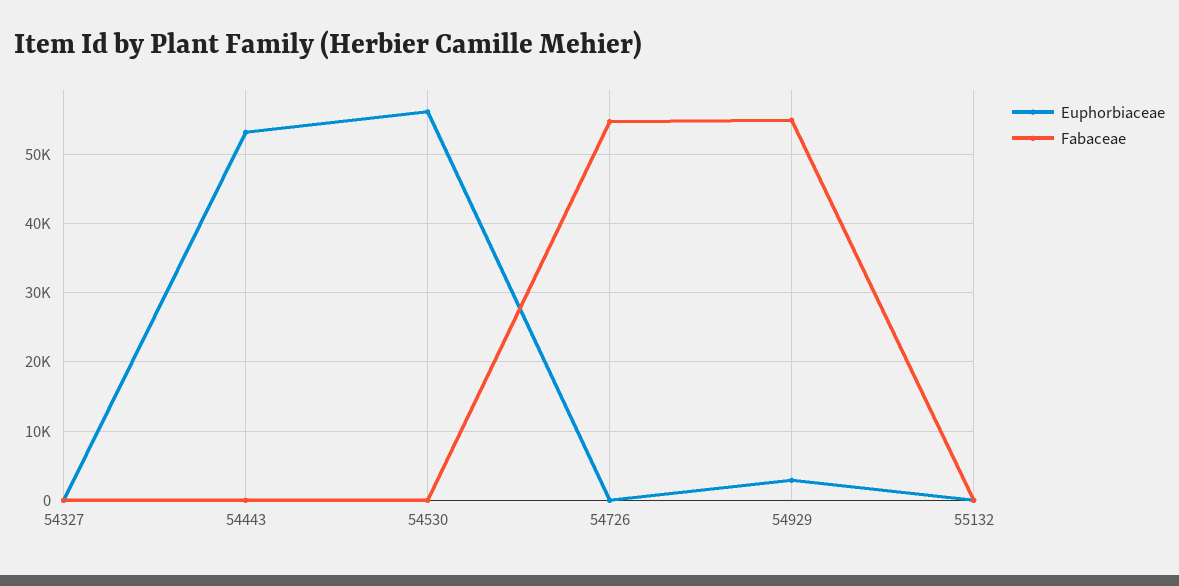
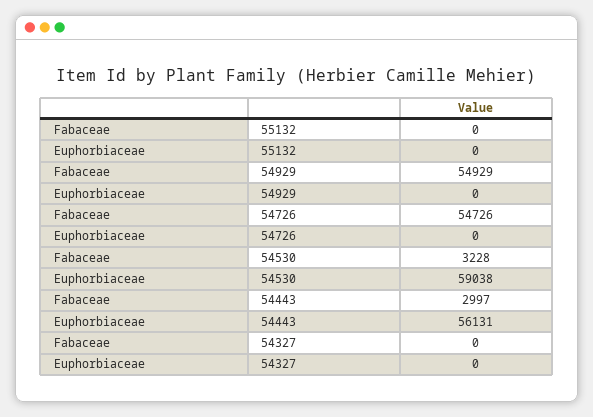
Euphorbiaceae, 54443: 53000 -> 56131
Fabaceae, 54443: 0 -> 2997
Euphorbiaceae, 54530: 56000 -> 59038
Fabaceae, 54530: 0 -> 3228
Euphorbiaceae, 54929: 3000 -> 0

